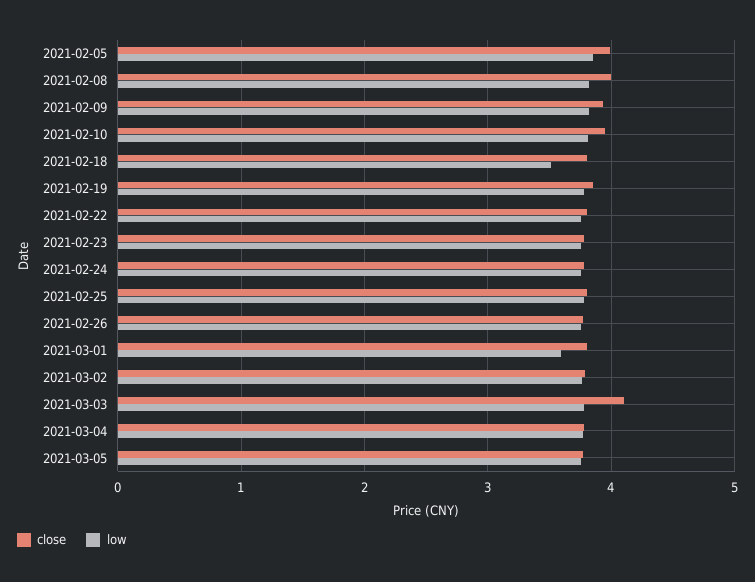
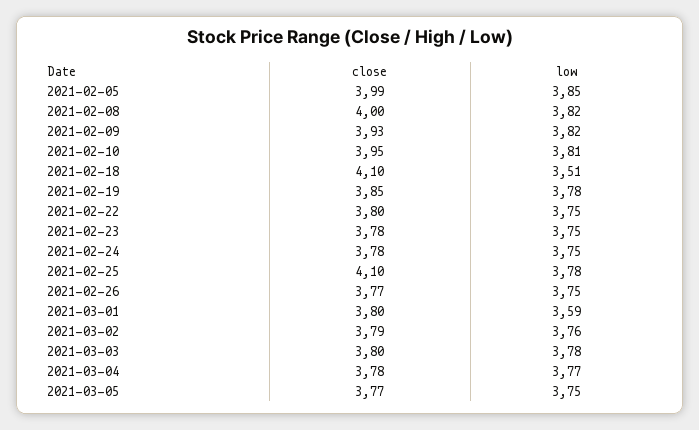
close, 2021-02-18: 3.8 -> 4.1
close, 2021-02-25: 3.8 -> 4.1
close, 2021-03-03: 4.1 -> 3.8

